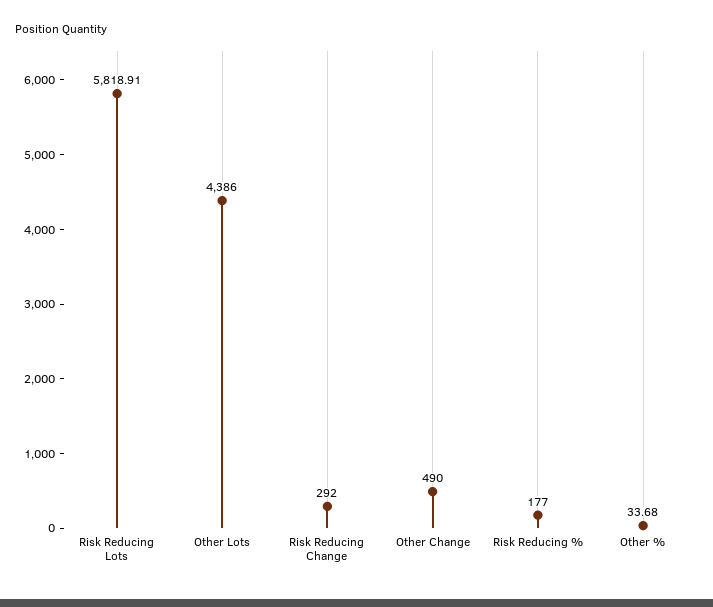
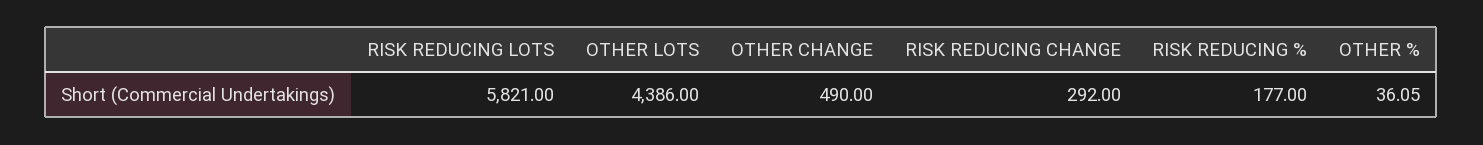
Risk Reducing Lots: 5818.91 -> 5821
Other %: 33.68 -> 36.05

